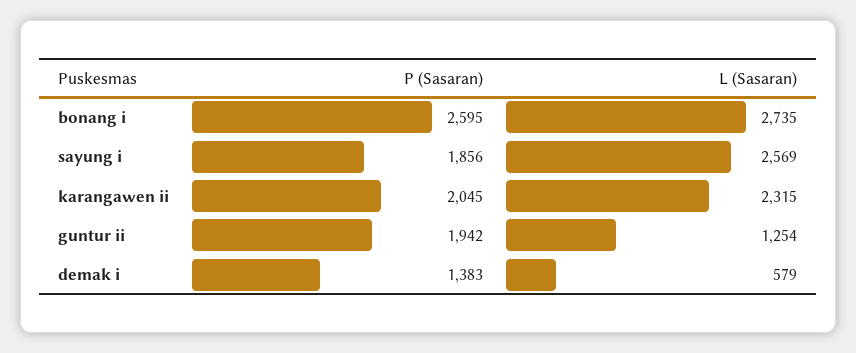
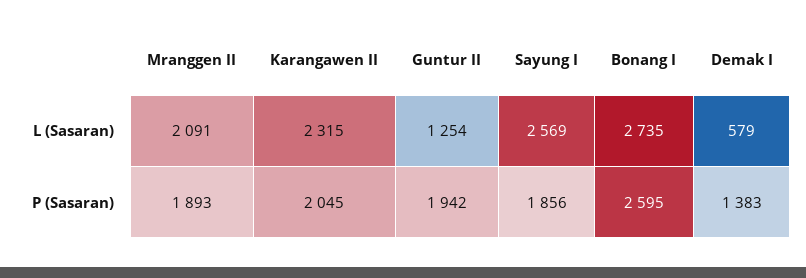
L (Sasaran), Mranggen II: none -> 2091
P (Sasaran), Mranggen II: none -> 1893

